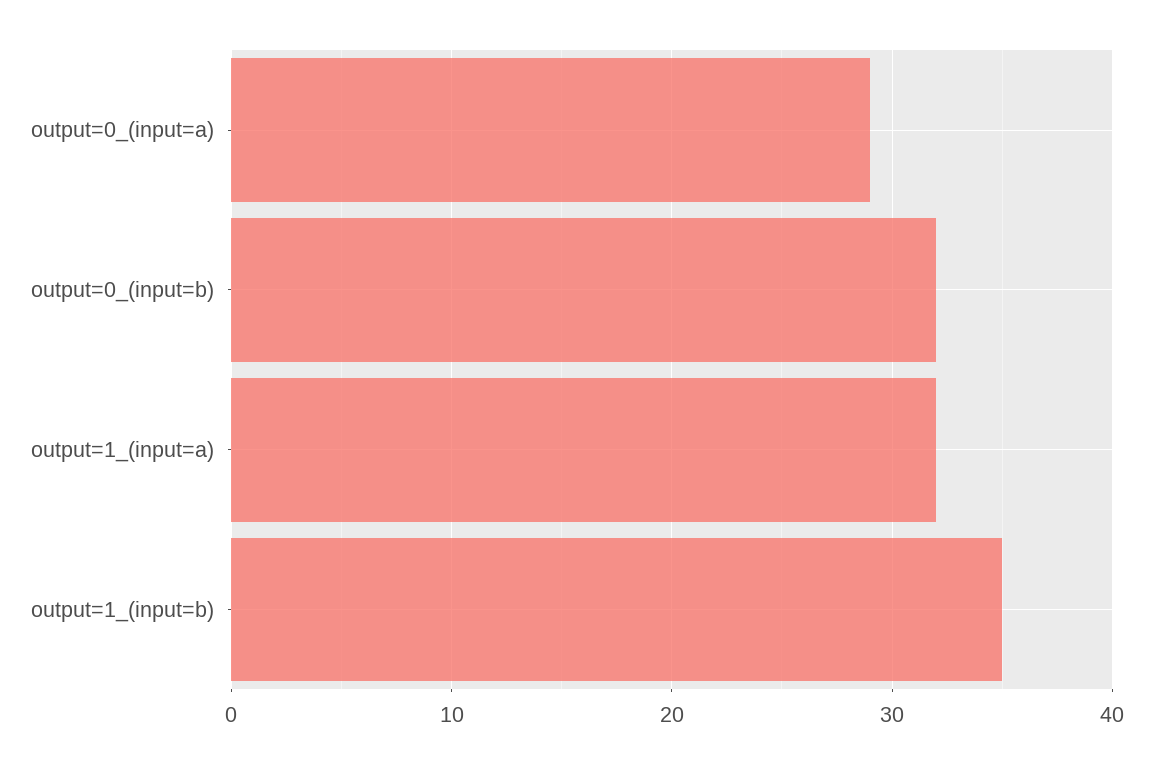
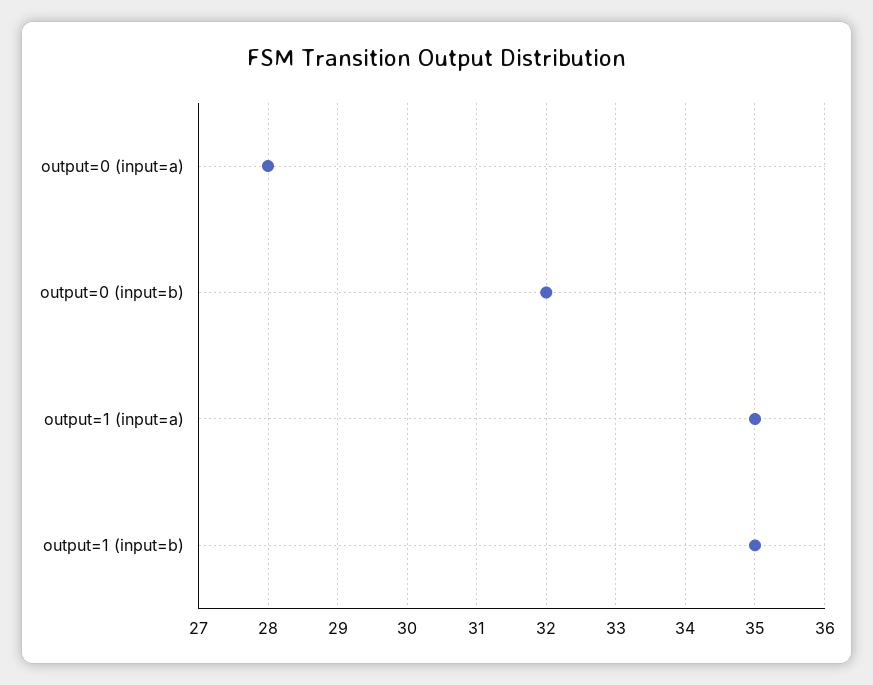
output=0_(input=a): 29 -> 28
output=1_(input=a): 32 -> 35

